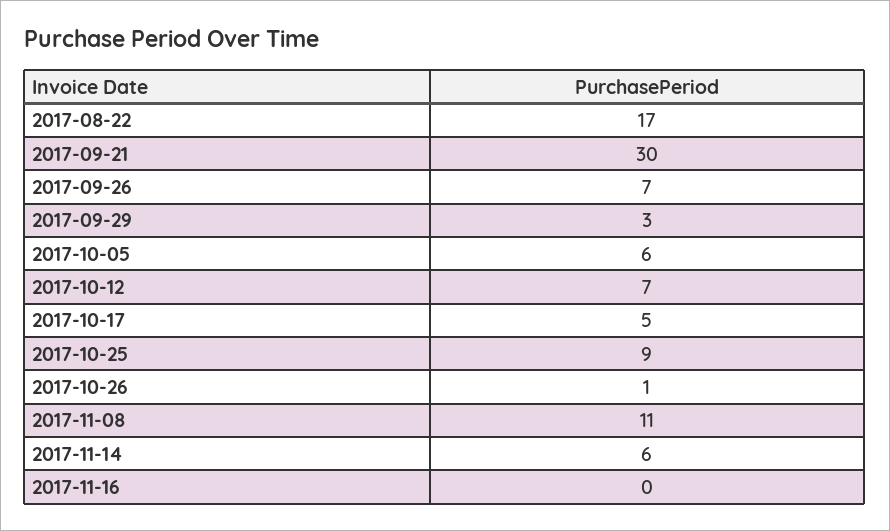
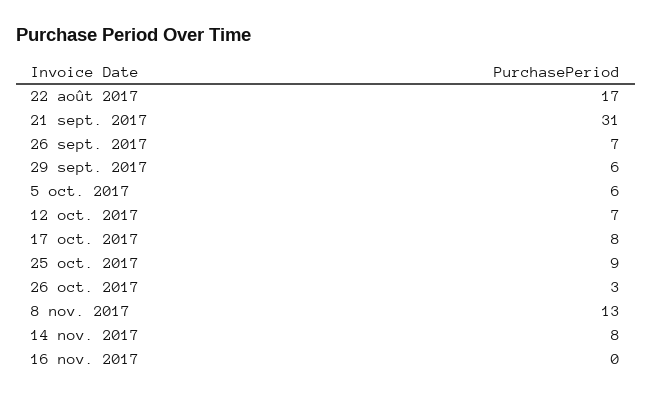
2017-09-21: 30 -> 31
2017-09-29: 3 -> 6
2017-10-17: 5 -> 8
2017-10-26: 1 -> 3
2017-11-08: 11 -> 13
2017-11-14: 6 -> 8

